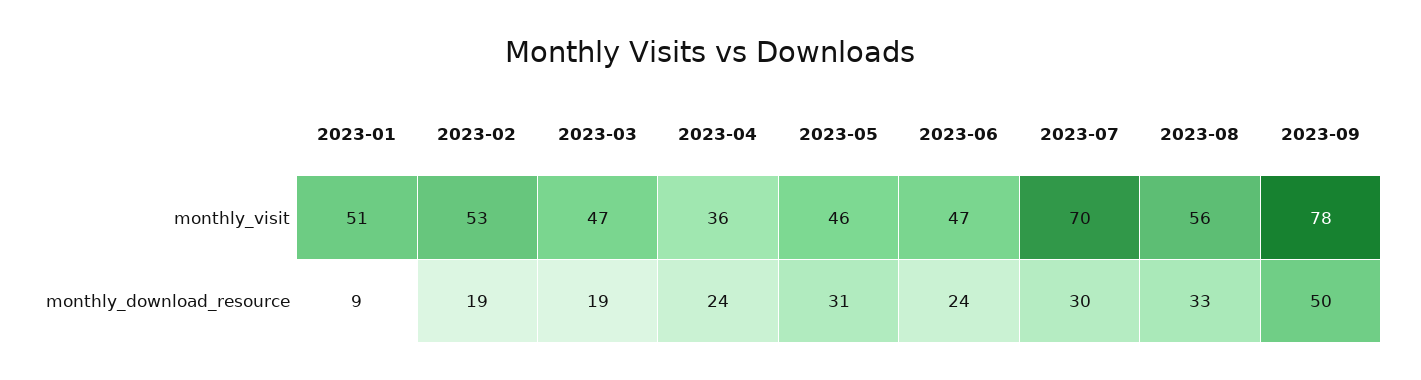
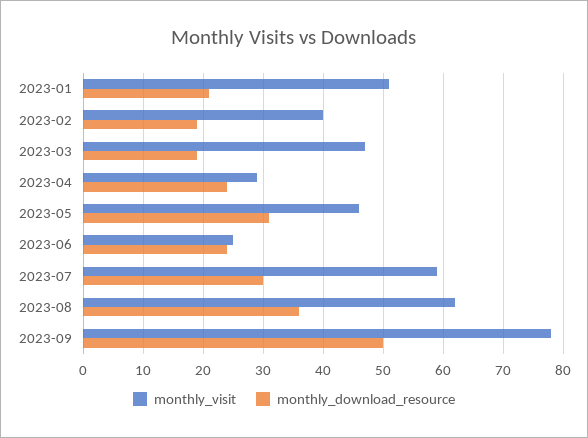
monthly_visit, 2023-02: 53 -> 40
monthly_visit, 2023-04: 36 -> 29
monthly_visit, 2023-06: 47 -> 25
monthly_visit, 2023-07: 70 -> 59
monthly_visit, 2023-08: 56 -> 62
monthly_download_resource, 2023-01: 9 -> 21
monthly_download_resource, 2023-08: 33 -> 36

